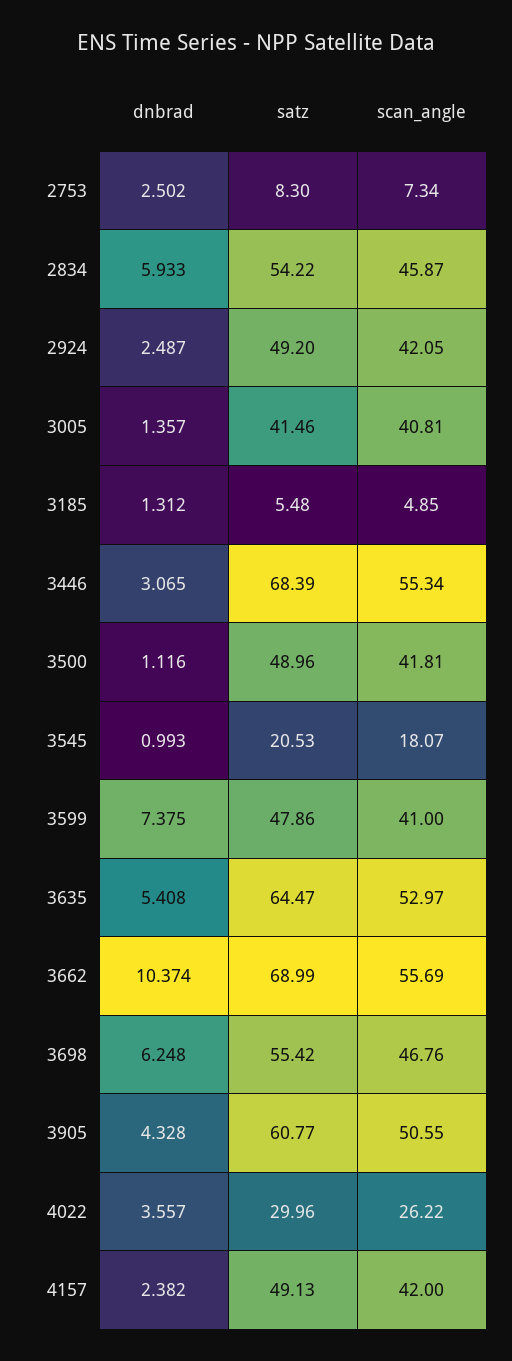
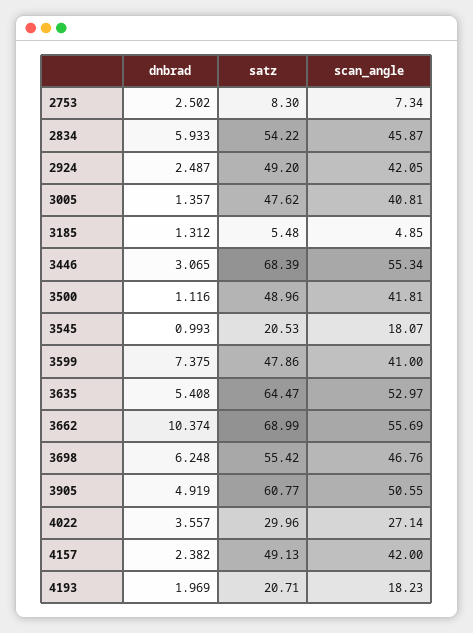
satz, 3005: 41.46 -> 47.62
dnbrad, 3905: 4.328 -> 4.919
scan_angle, 4022: 26.22 -> 27.14
dnbrad, 4193: none -> 1.969
satz, 4193: none -> 20.71
scan_angle, 4193: none -> 18.23

